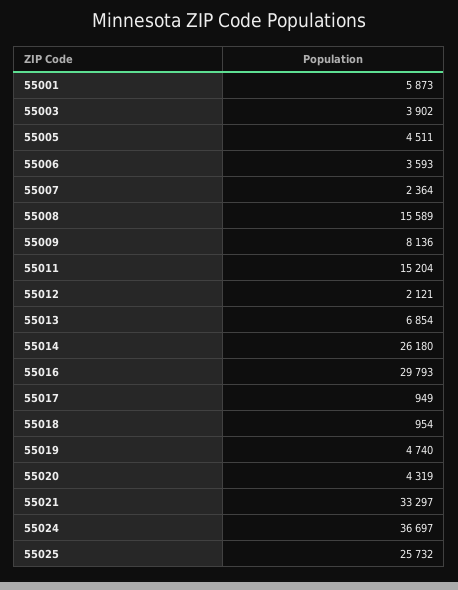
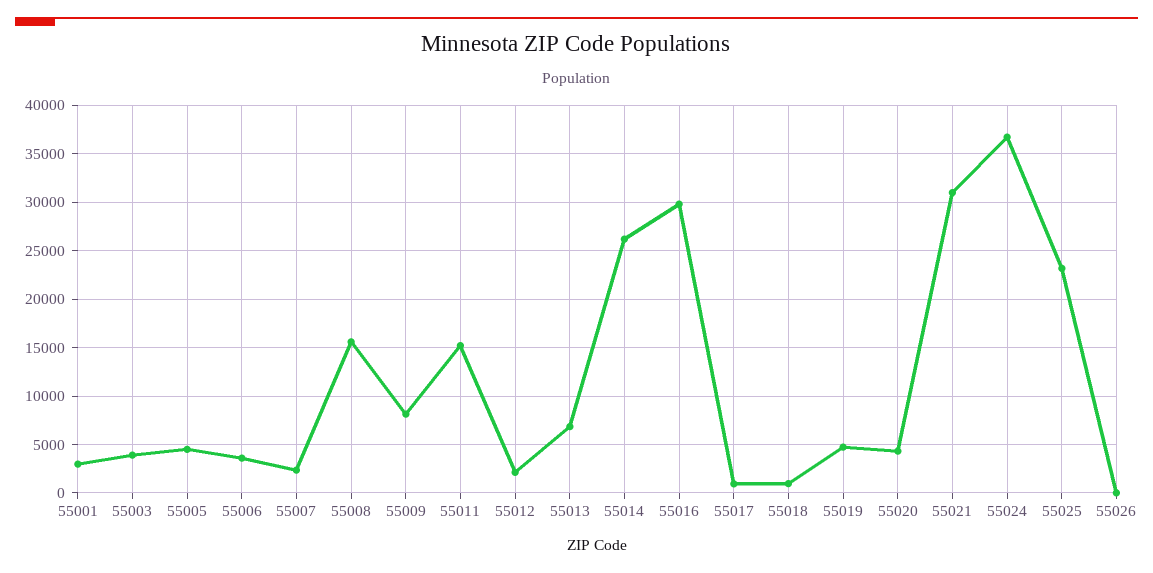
55001: 5873 -> 3000
55021: 33297 -> 31000
55025: 25732 -> 23000
55026: none -> 0

